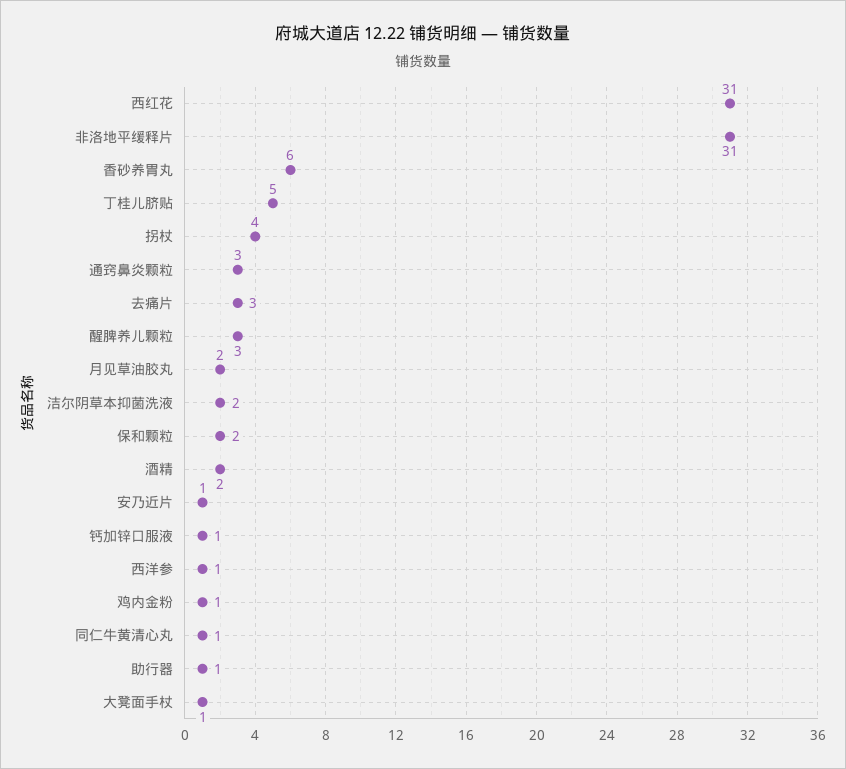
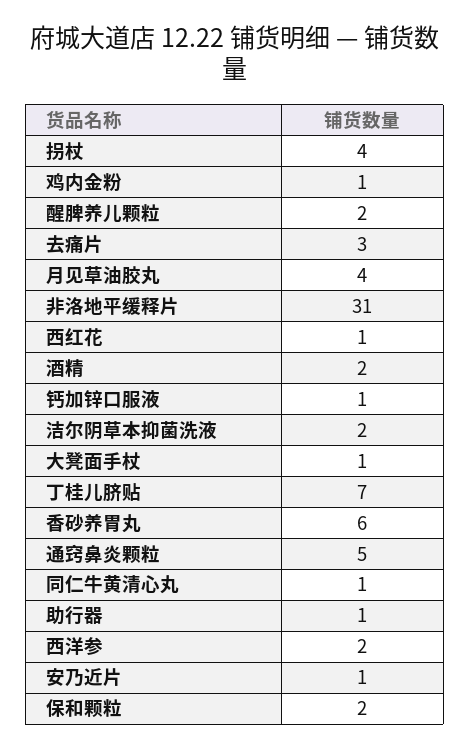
西红花: 31 -> 1
丁桂儿脐贴: 5 -> 7
通窍鼻炎颗粒: 3 -> 5
醒脾养儿颗粒: 3 -> 2
月见草油胶丸: 2 -> 4
西洋参: 1 -> 2

